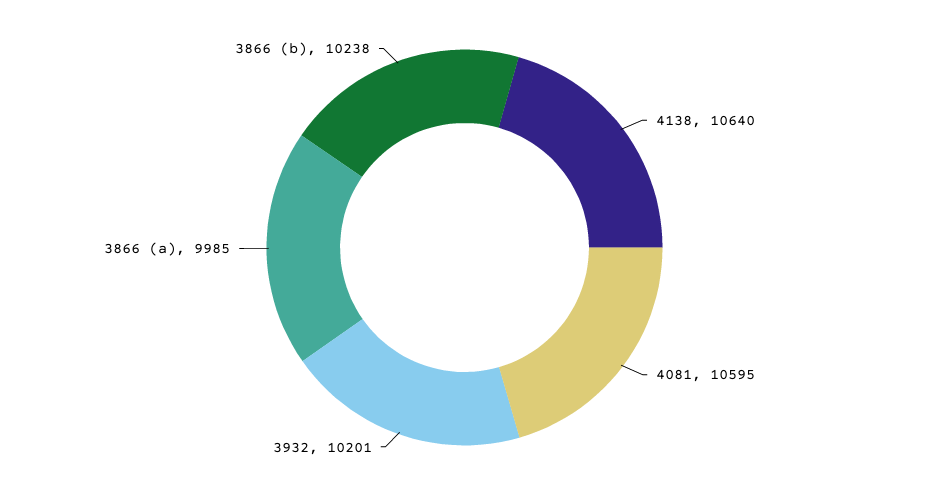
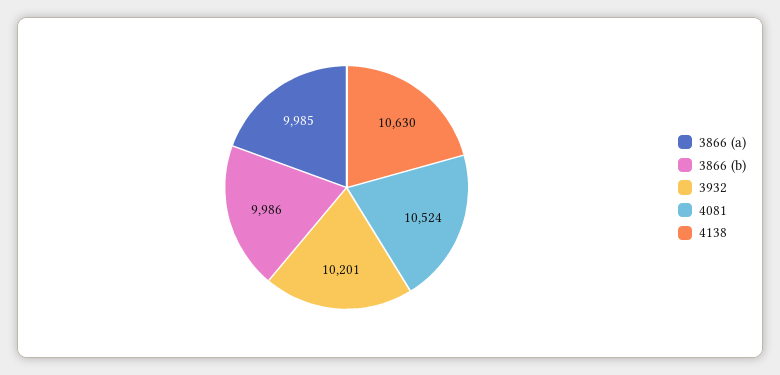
4138: 10640 -> 10630
4081: 10595 -> 10524
3866 (b): 10238 -> 9986

